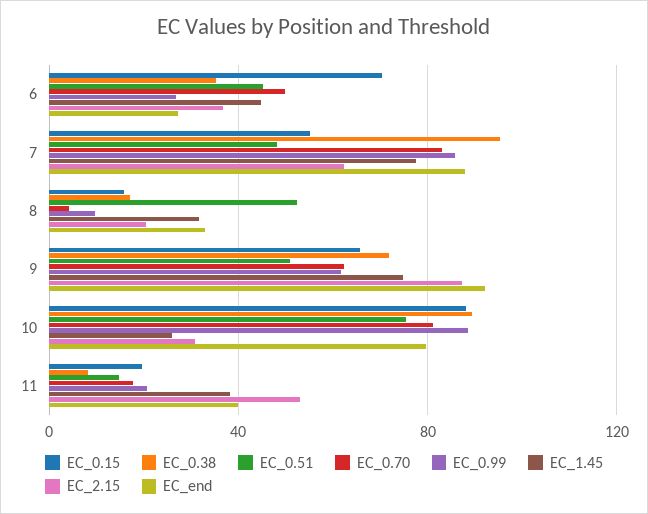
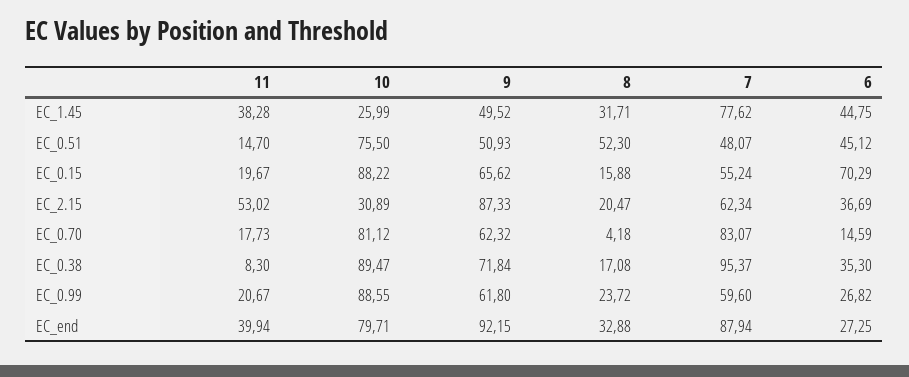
EC_0.70, 6: 50 -> 14.59
EC_0.99, 7: 85 -> 59.6
EC_0.99, 8: 10 -> 23.72
EC_1.45, 9: 75 -> 49.52

